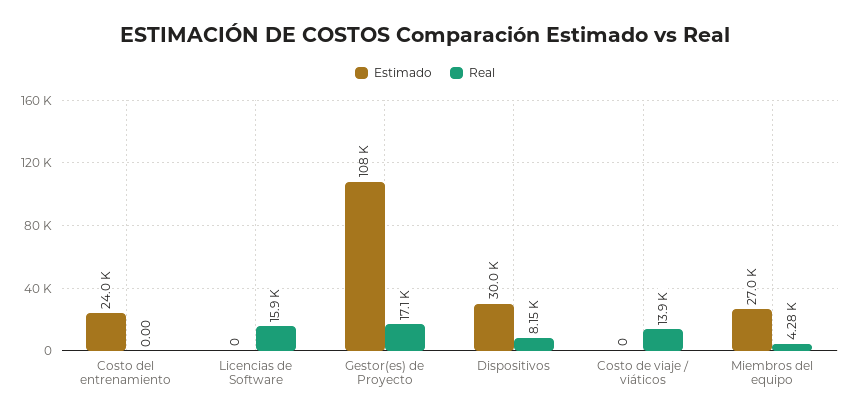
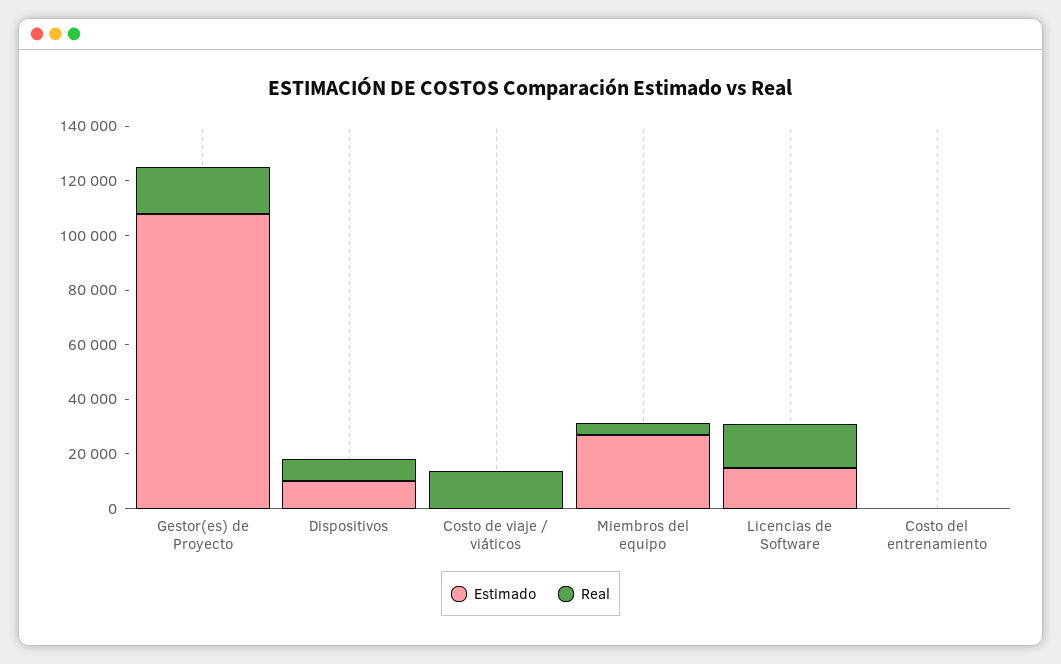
Estimado, Costo del entrenamiento: 24000 -> 0
Estimado, Licencias de Software: 0 -> 15000
Estimado, Dispositivos: 30000 -> 10000

